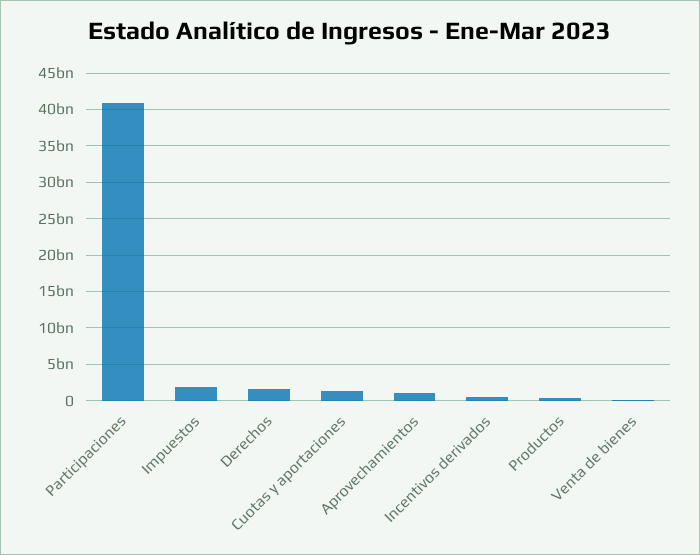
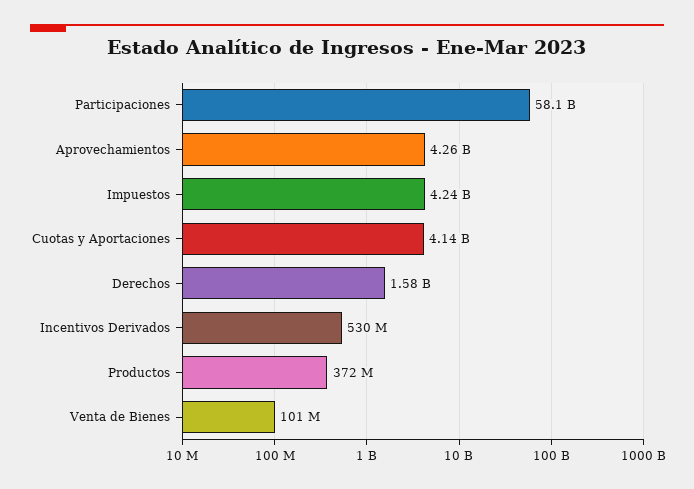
Participaciones: 41000000000 -> 58100000000
Impuestos: 2000000000 -> 4240000000
Cuotas y aportaciones: 1000000000 -> 4140000000
Aprovechamientos: 1000000000 -> 4260000000

